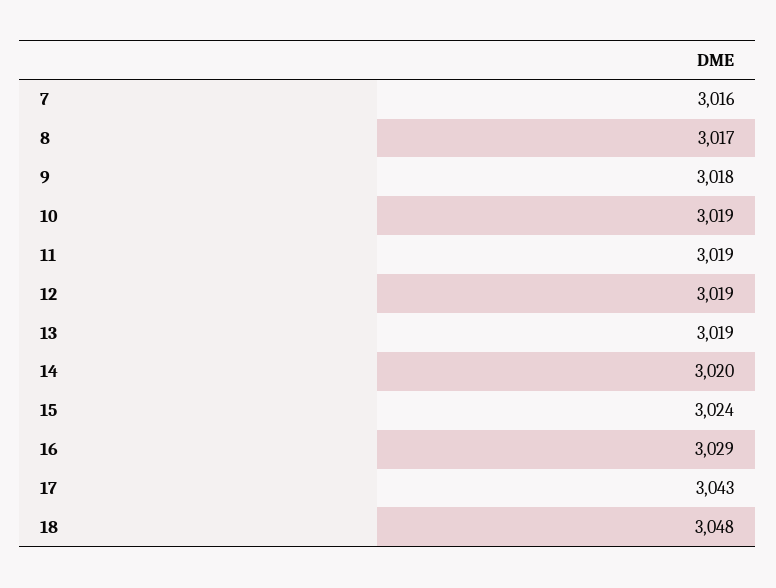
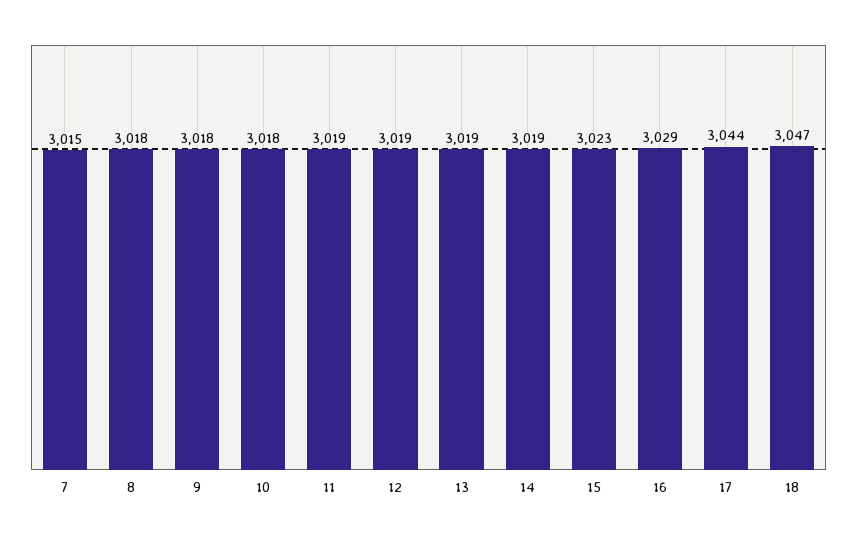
7: 3016 -> 3015
8: 3017 -> 3018
10: 3019 -> 3018
14: 3020 -> 3019
15: 3024 -> 3023
17: 3043 -> 3044
18: 3048 -> 3047

